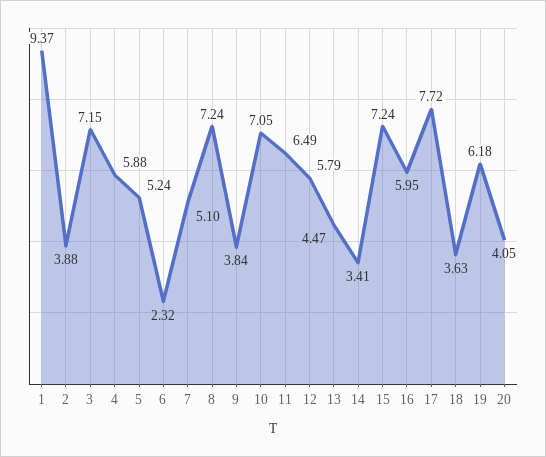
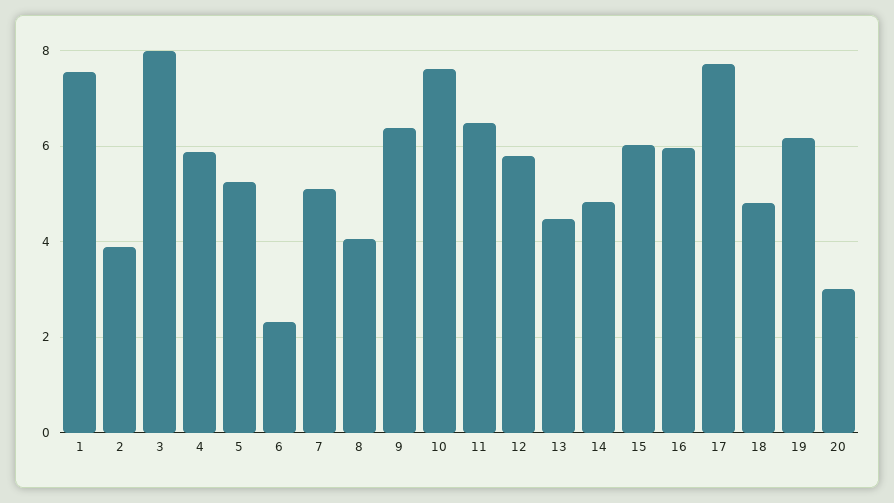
1: 9.37 -> 7.6
3: 7.15 -> 8
8: 7.24 -> 4
9: 3.84 -> 6.4
10: 7.05 -> 7.6
14: 3.41 -> 4.8
15: 7.24 -> 6
18: 3.63 -> 4.8
20: 4.05 -> 3

